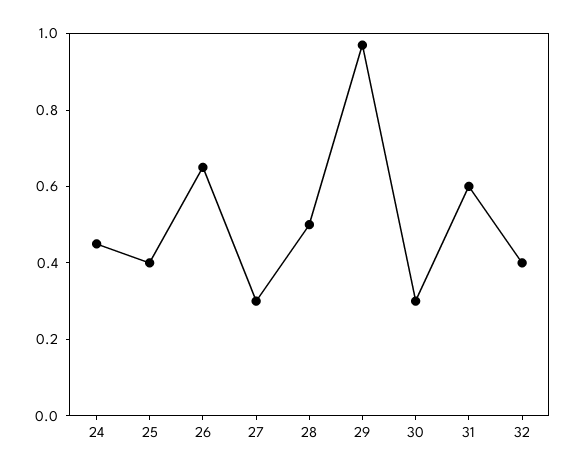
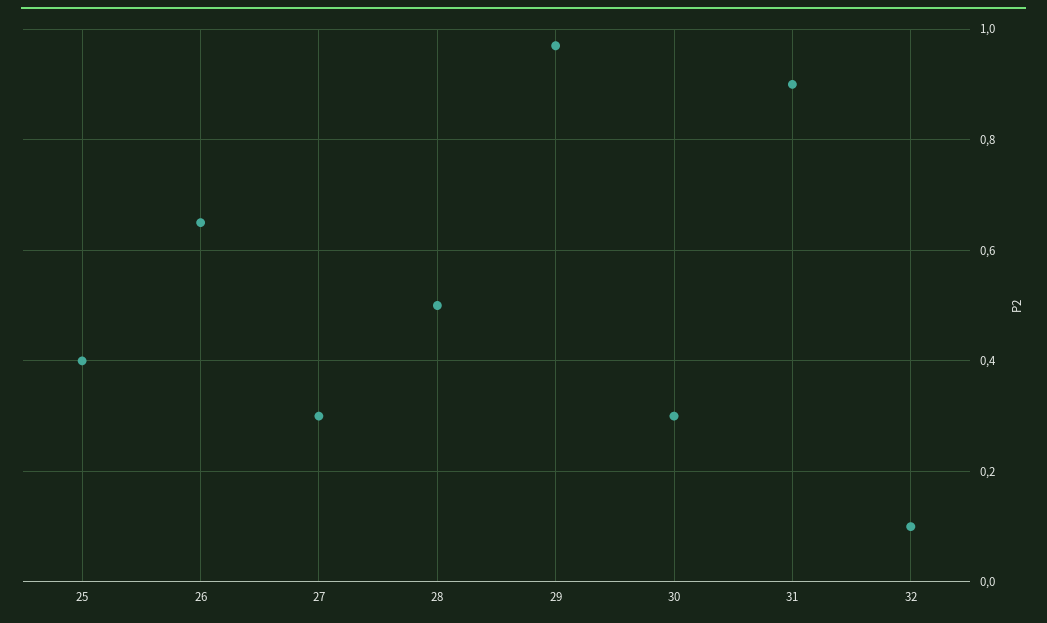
24: 0.45 -> none
31: 0.6 -> 0.9
32: 0.4 -> 0.1

